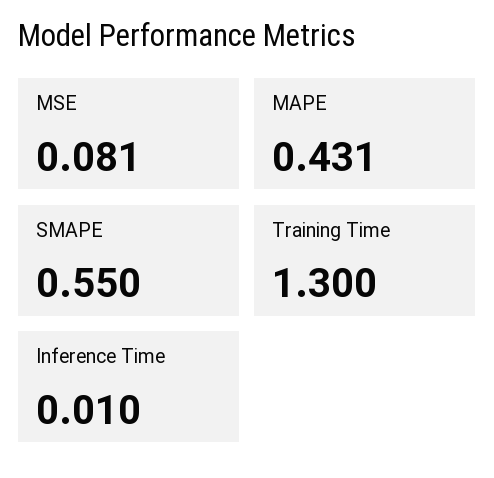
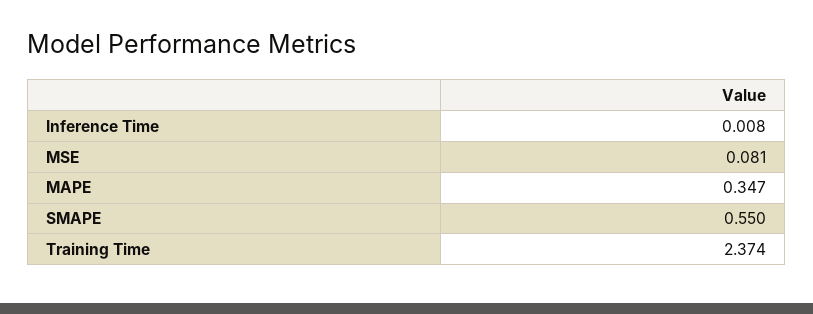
MAPE: 0.431 -> 0.347
Training Time: 1.3 -> 2.374
Inference Time: 0.01 -> 0.008

